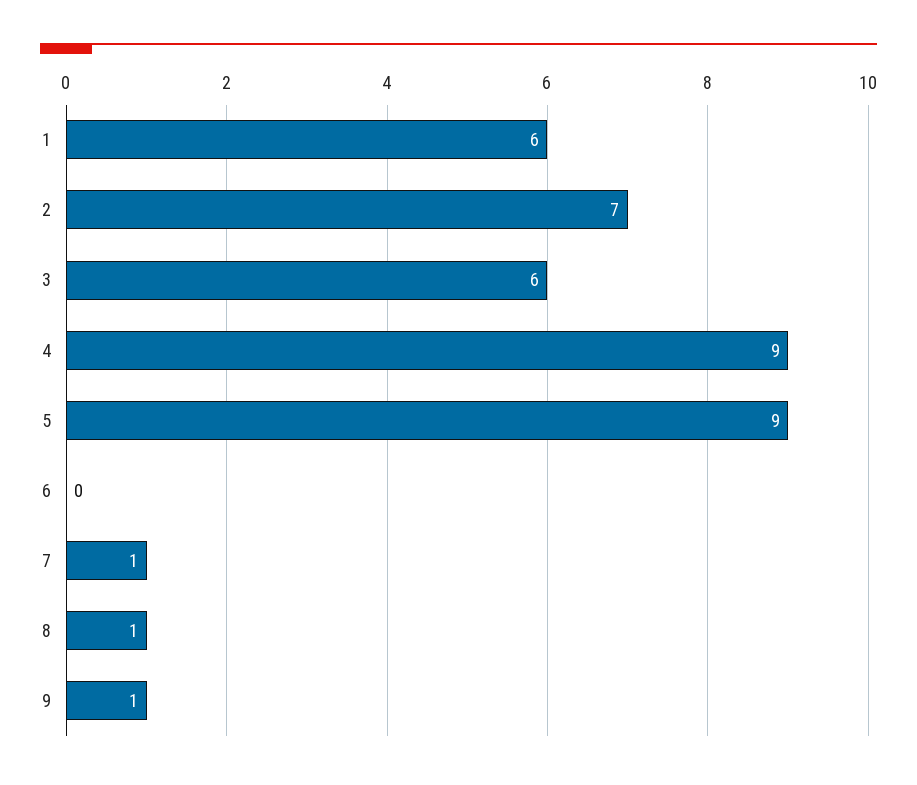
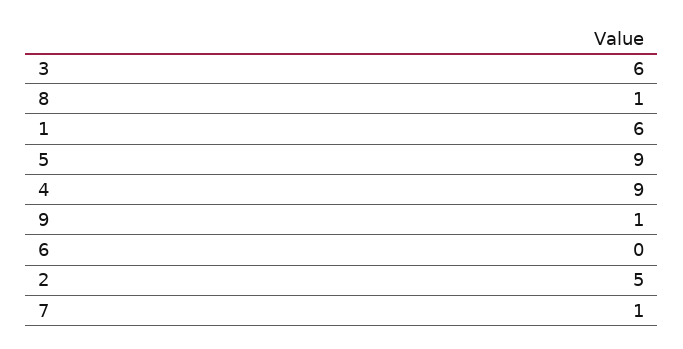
2: 7 -> 5

